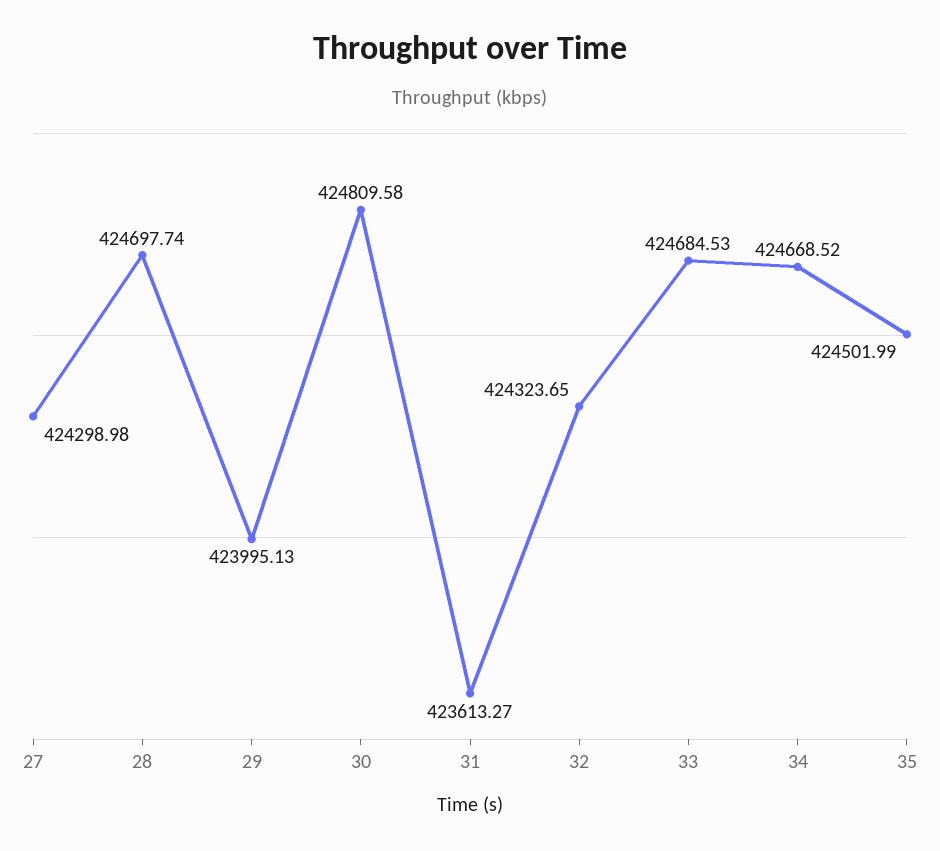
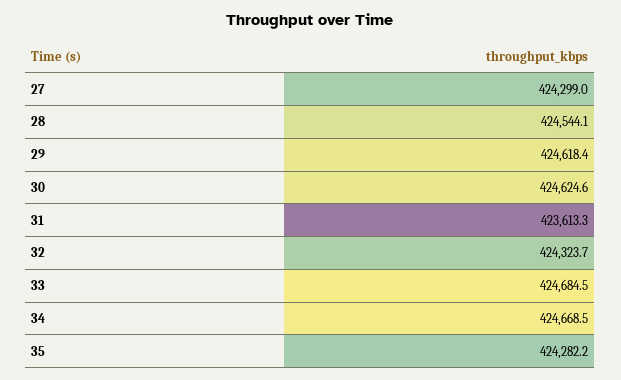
28: 424697.74 -> 424544.1
29: 423995.13 -> 424618.4
30: 424809.58 -> 424624.6
35: 424501.99 -> 424282.2

